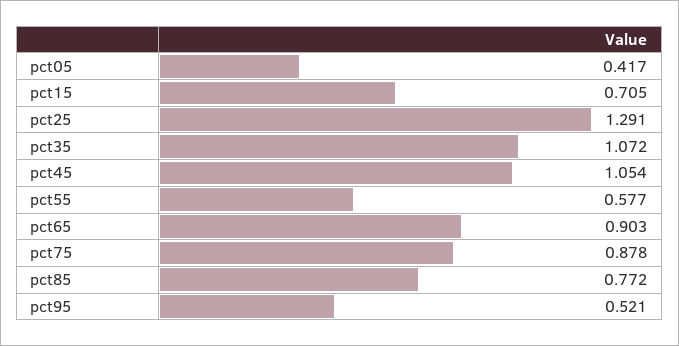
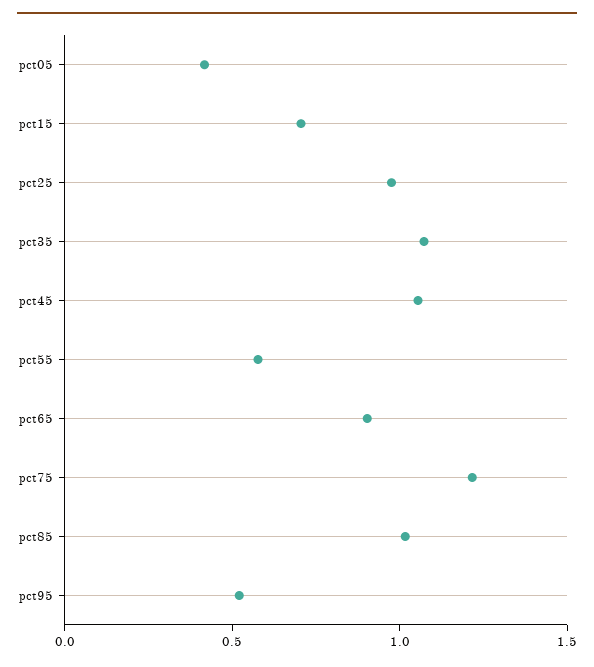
pct25: 1.291 -> 1
pct75: 0.878 -> 1.2
pct85: 0.772 -> 1

